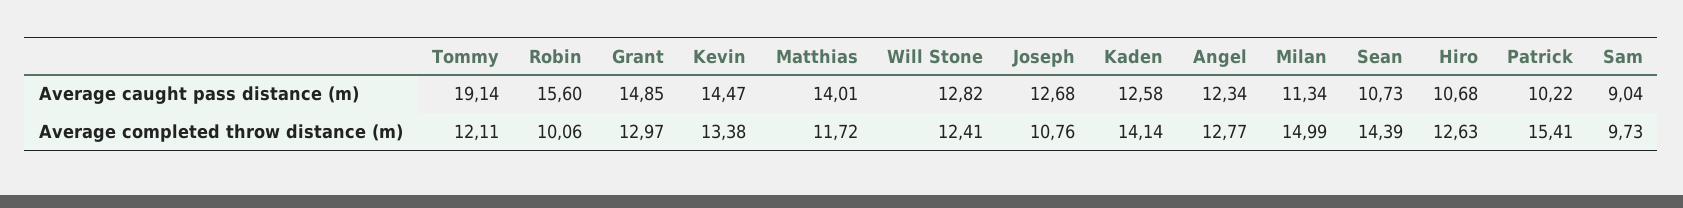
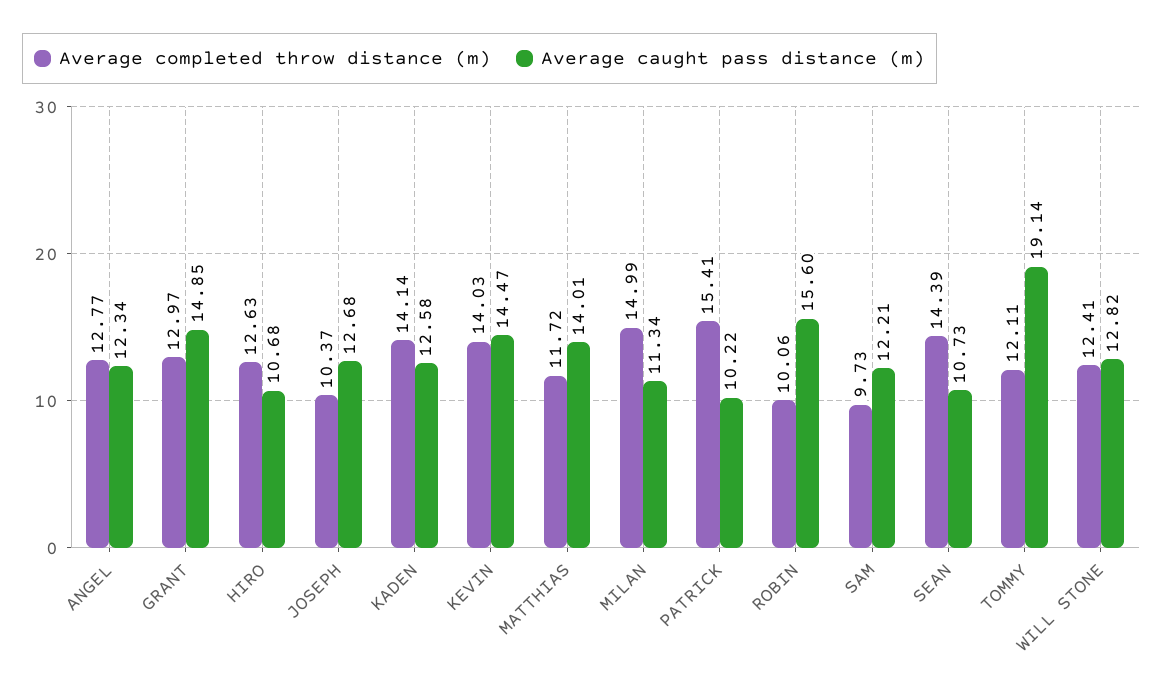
Average caught pass distance (m), Sam: 9.04 -> 12.21
Average completed throw distance (m), Kevin: 13.38 -> 14.03
Average completed throw distance (m), Joseph: 10.76 -> 10.37

